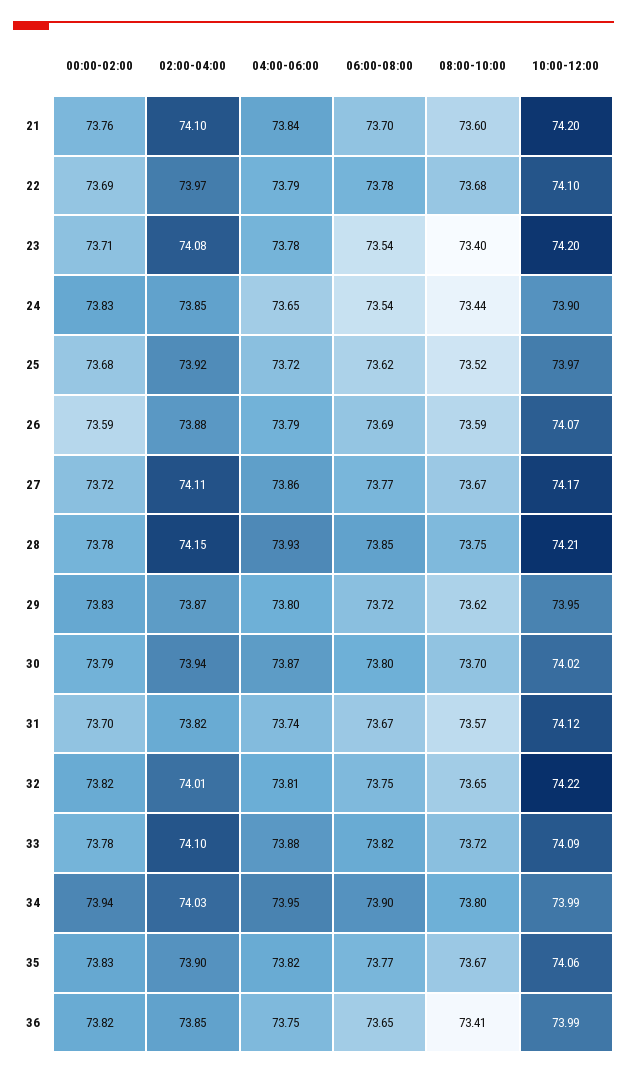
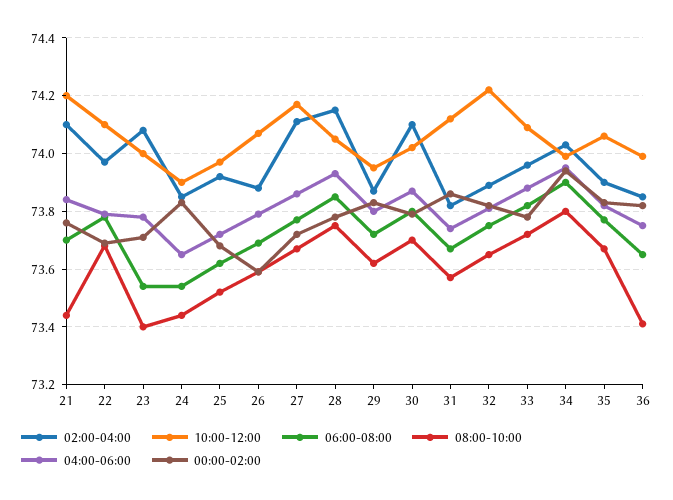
08:00-10:00, 21: 73.6 -> 73.45
10:00-12:00, 23: 74.2 -> 74
10:00-12:00, 28: 74.21 -> 74.05
02:00-04:00, 30: 73.94 -> 74.1
00:00-02:00, 31: 73.7 -> 73.85
02:00-04:00, 32: 74.01 -> 73.9
02:00-04:00, 33: 74.1 -> 73.95

